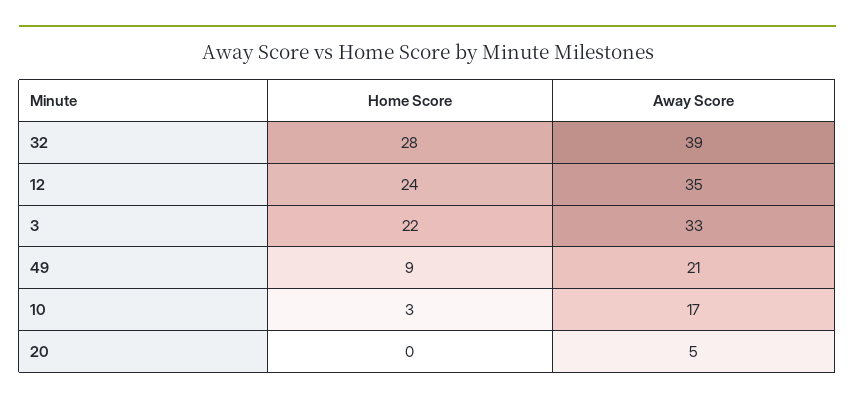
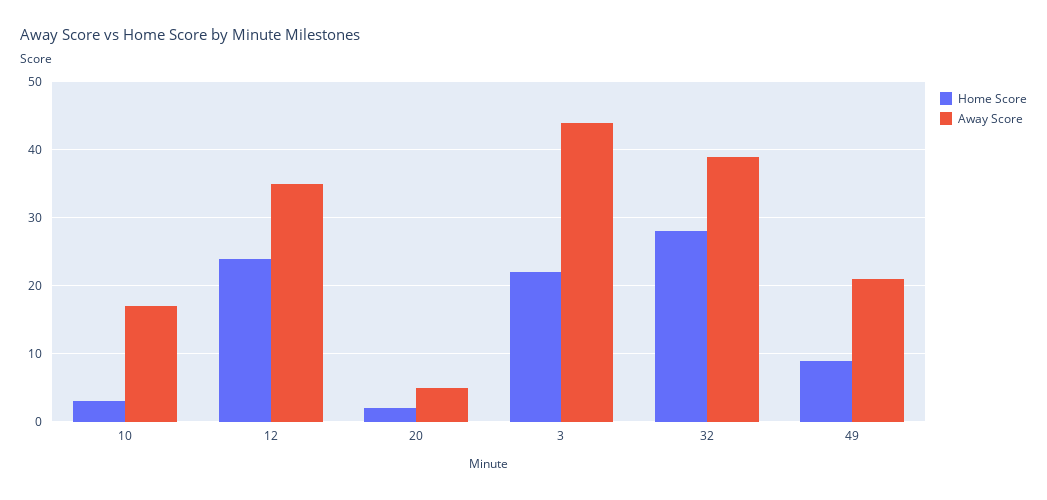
Away Score, 3: 33 -> 44
Home Score, 20: 0 -> 2

